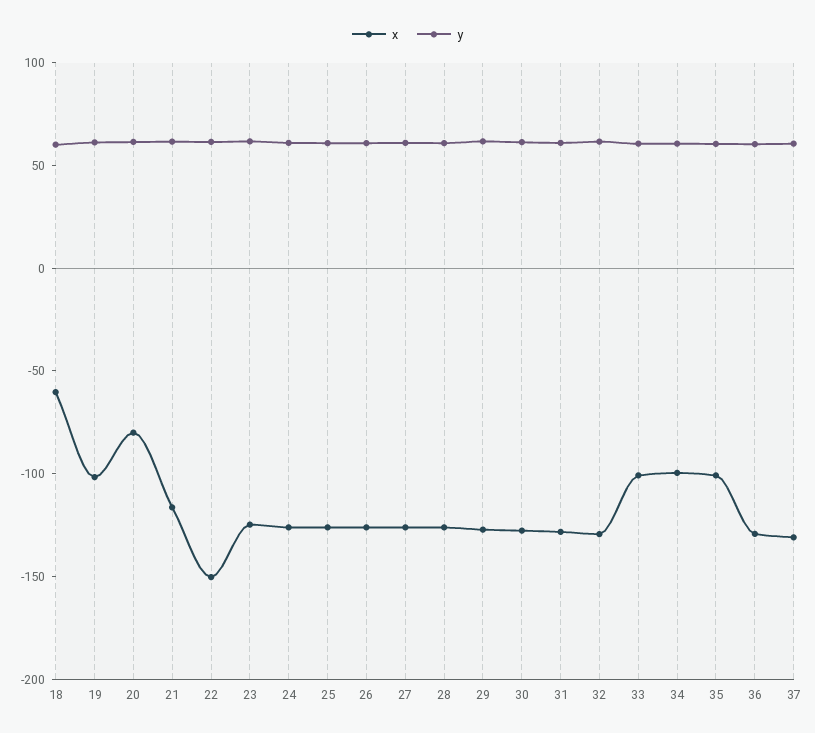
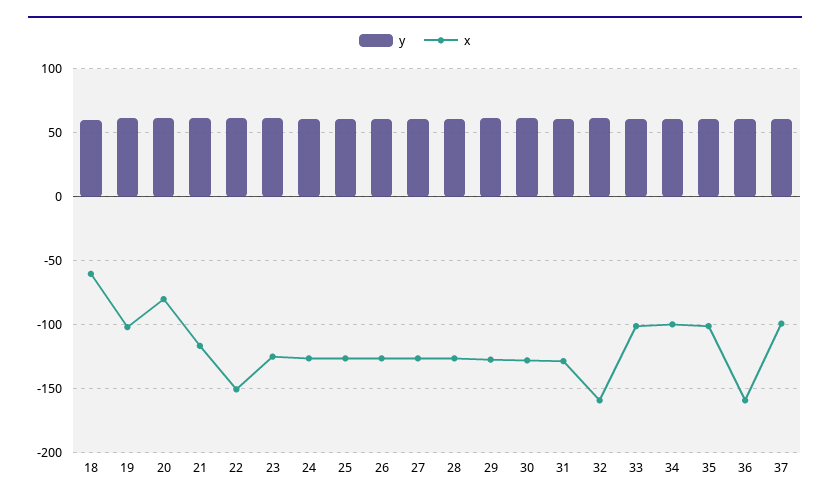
x, 32: -130 -> -160
x, 36: -130 -> -160
x, 37: -130 -> -100

